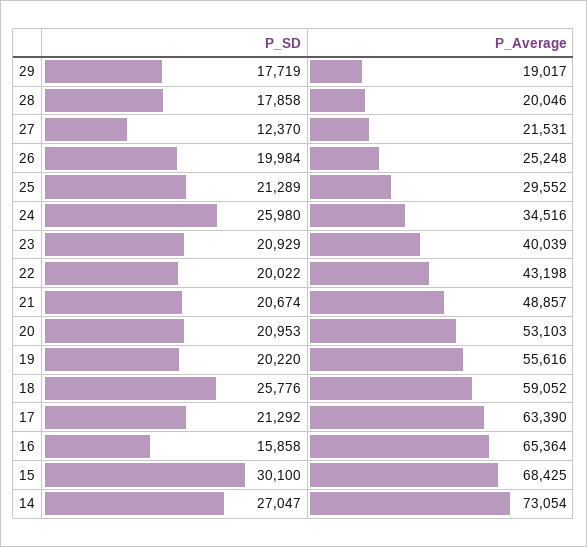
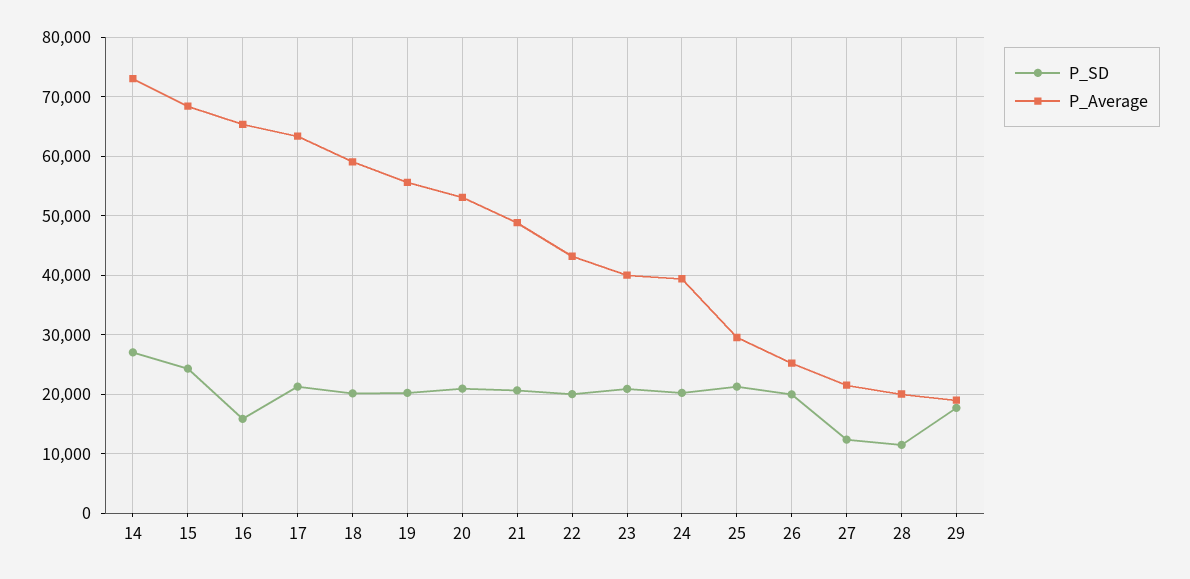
P_SD, 28: 17858 -> 12000
P_SD, 24: 25980 -> 20000
P_Average, 24: 34516 -> 40000
P_SD, 18: 25776 -> 20000
P_SD, 15: 30100 -> 24000

